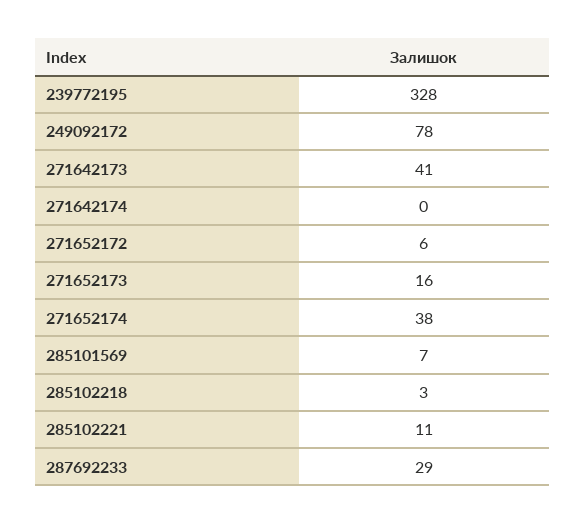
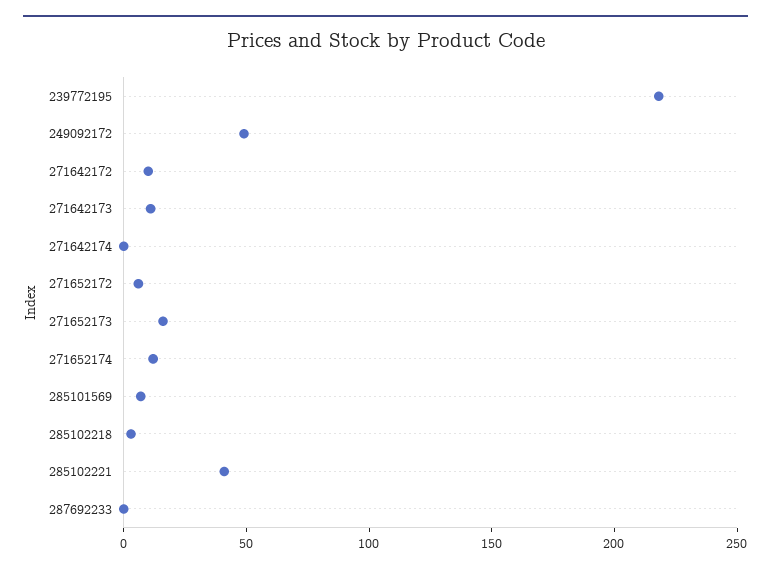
239772195: 328 -> 220
249092172: 78 -> 50
271642173: 41 -> 10
271652174: 38 -> 10
285102221: 11 -> 40
287692233: 29 -> 0
271642172: none -> 10

